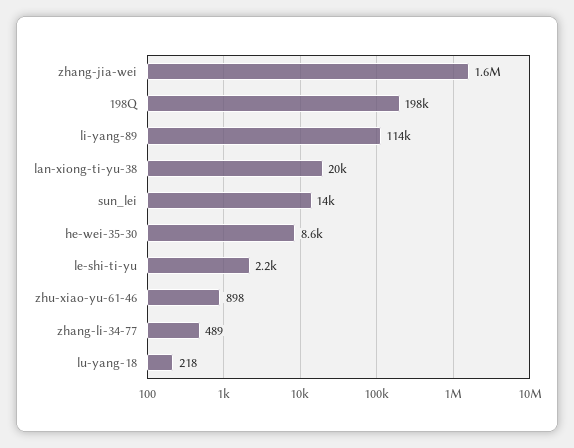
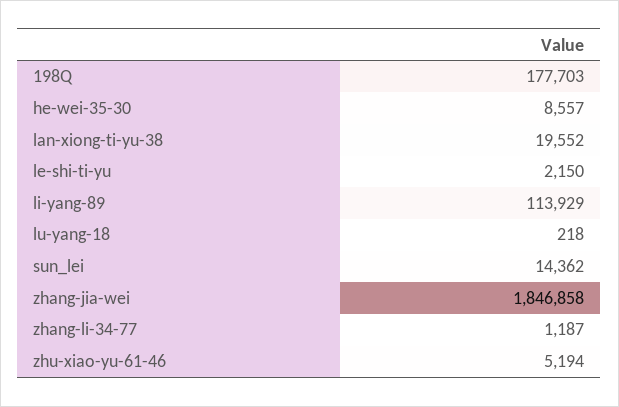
zhang-jia-wei: 1600000 -> 1846858
198Q: 198000 -> 177703
zhu-xiao-yu-61-46: 898 -> 5194
zhang-li-34-77: 489 -> 1187

